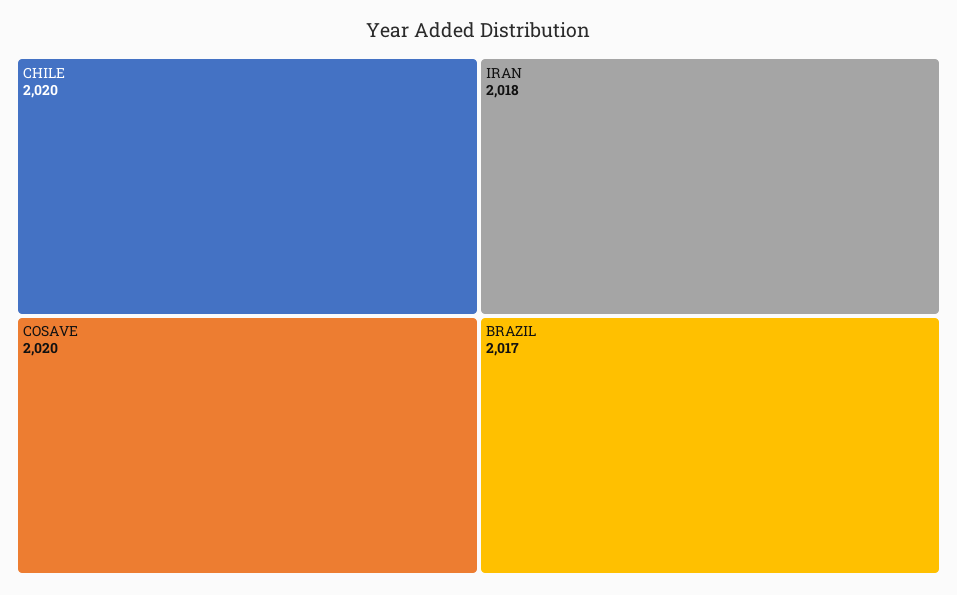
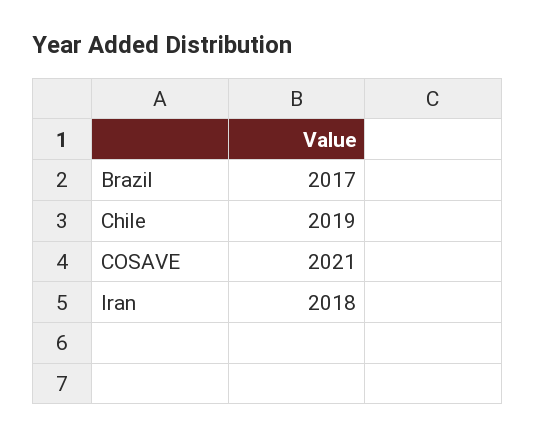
CHILE: 2020 -> 2019
COSAVE: 2020 -> 2021

